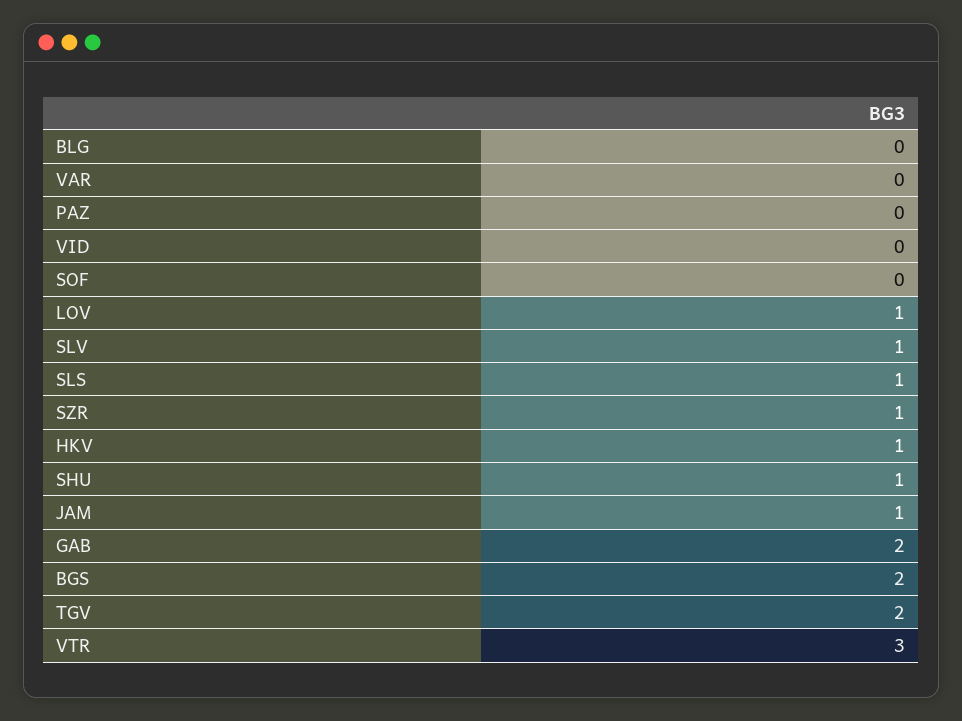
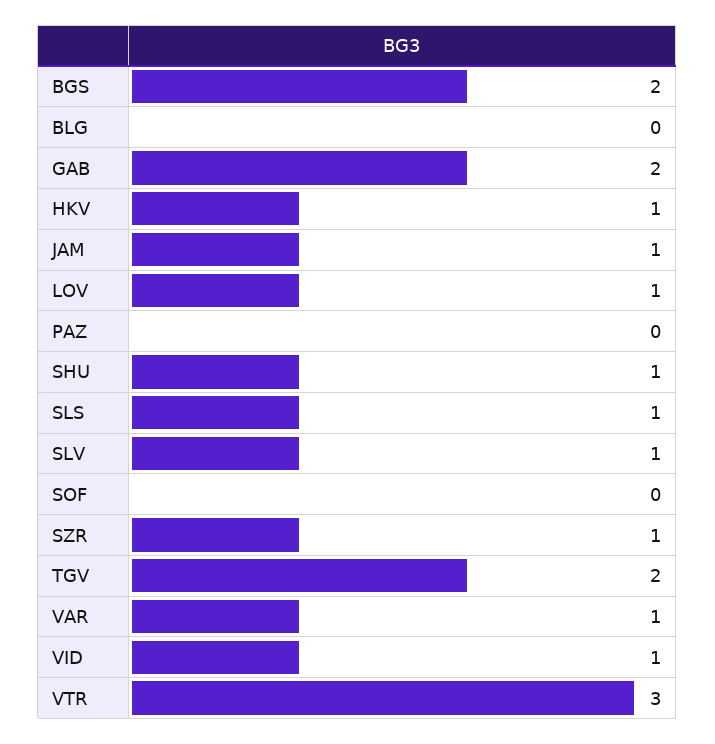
VAR: 0 -> 1
VID: 0 -> 1

